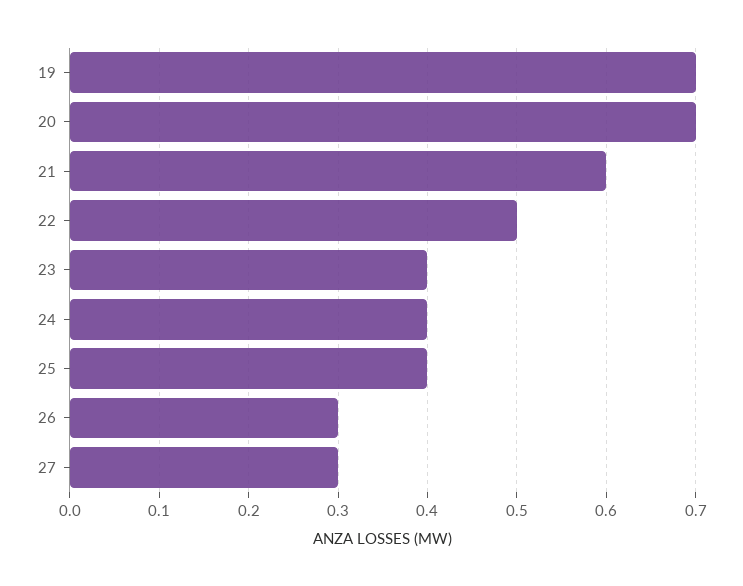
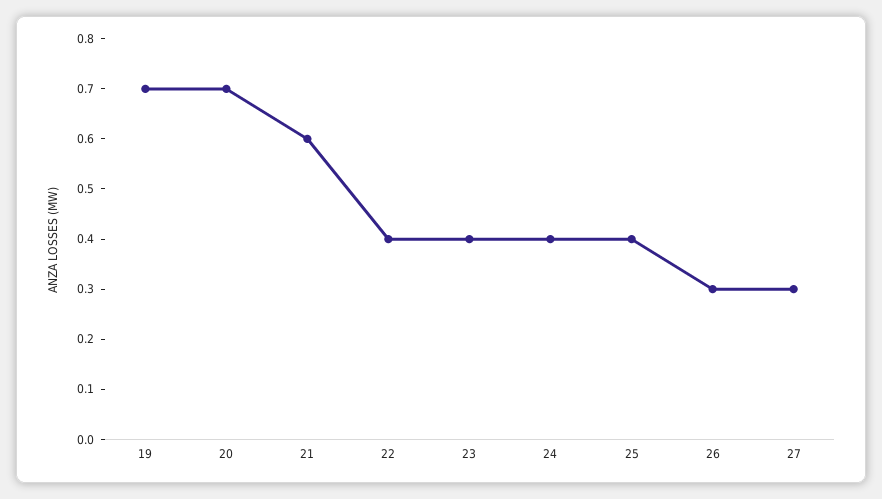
22: 0.5 -> 0.4

